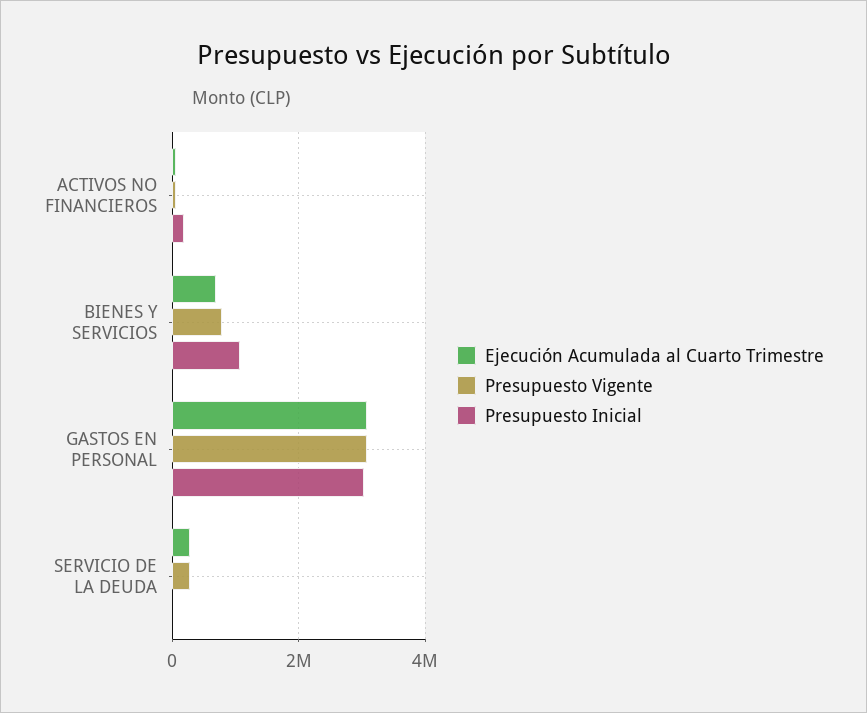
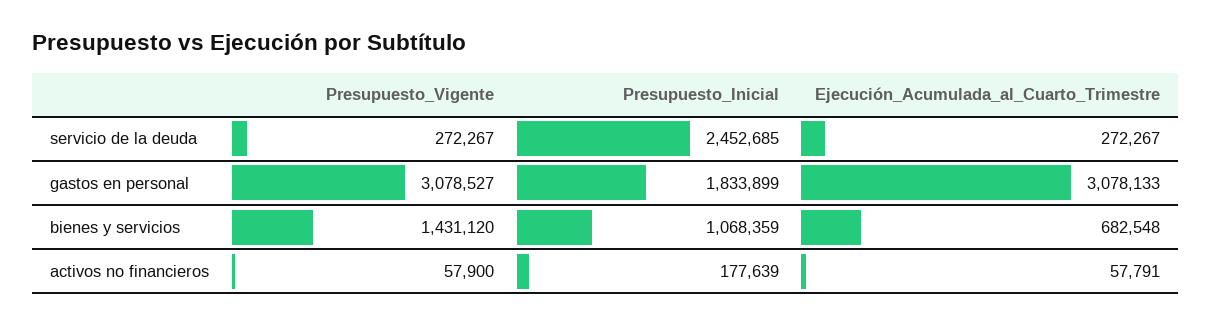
Presupuesto Vigente, BIENES Y SERVICIOS: 800000 -> 1431120
Presupuesto Inicial, GASTOS EN PERSONAL: 3000000 -> 1833899
Presupuesto Inicial, SERVICIO DE LA DEUDA: 0 -> 2452685

